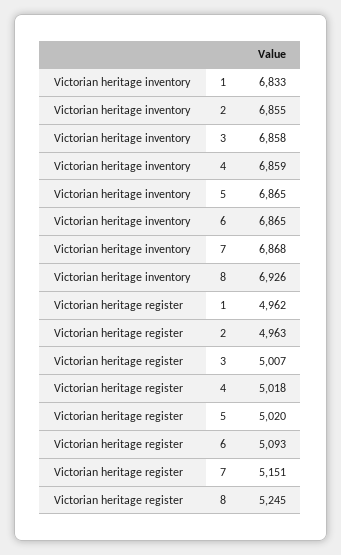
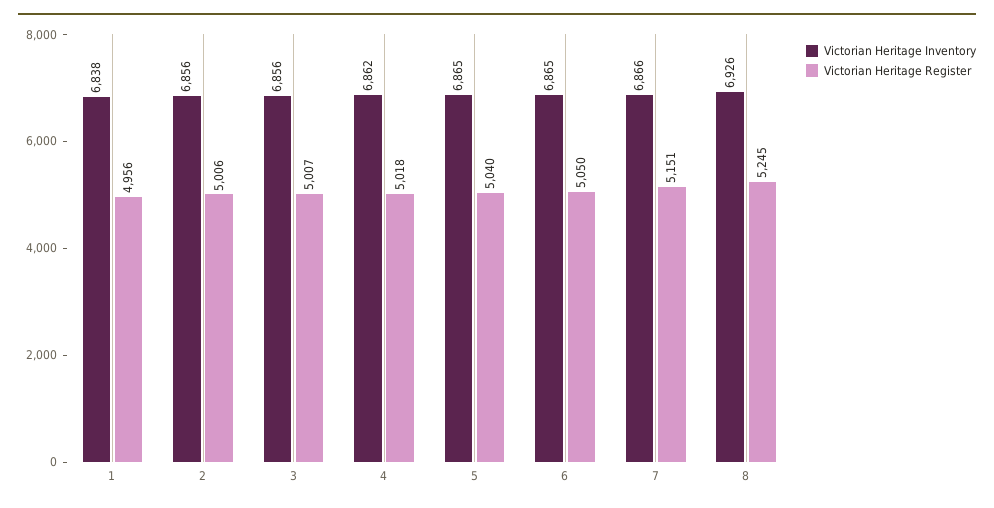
Victorian heritage inventory, 1: 6833 -> 6838
Victorian heritage inventory, 2: 6855 -> 6856
Victorian heritage inventory, 3: 6858 -> 6856
Victorian heritage inventory, 4: 6859 -> 6862
Victorian heritage inventory, 7: 6868 -> 6866
Victorian heritage register, 1: 4962 -> 4956
Victorian heritage register, 2: 4963 -> 5006
Victorian heritage register, 5: 5020 -> 5040
Victorian heritage register, 6: 5093 -> 5050

